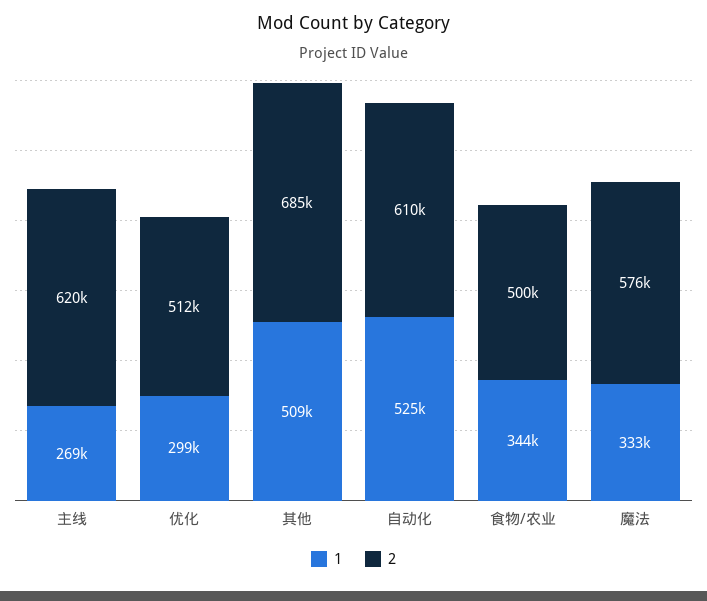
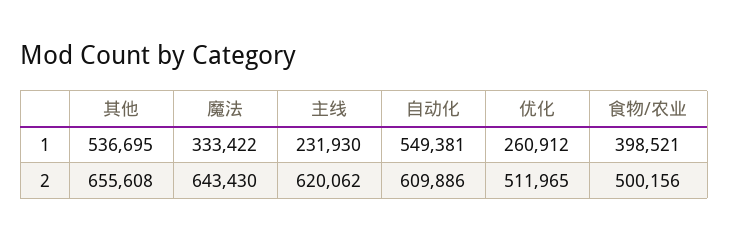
1, 主线: 269000 -> 231930
1, 优化: 299000 -> 260912
1, 其他: 509000 -> 536695
2, 其他: 685000 -> 655608
1, 自动化: 525000 -> 549381
1, 食物/农业: 344000 -> 398521
2, 魔法: 576000 -> 643430

